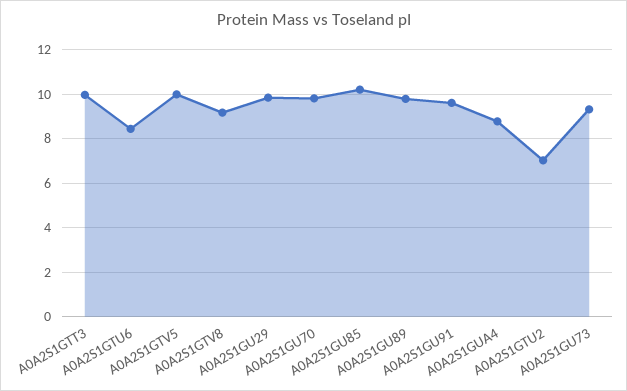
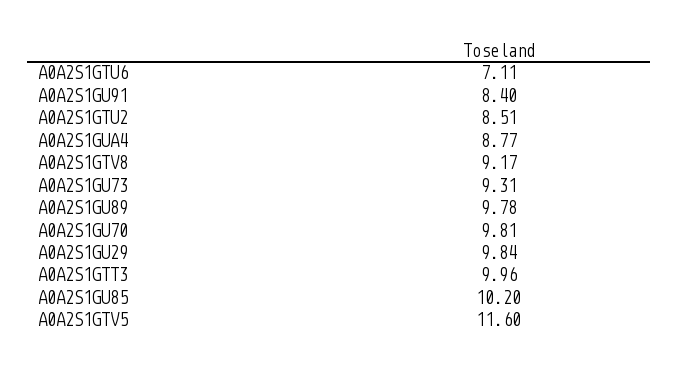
A0A2S1GTU6: 8.5 -> 7.11
A0A2S1GTV5: 10 -> 11.6
A0A2S1GU91: 9.5 -> 8.4
A0A2S1GTU2: 7 -> 8.51

